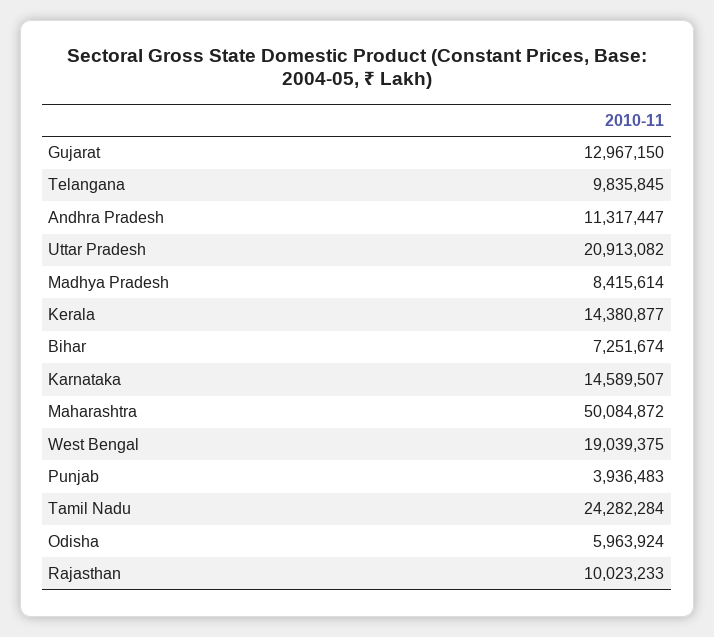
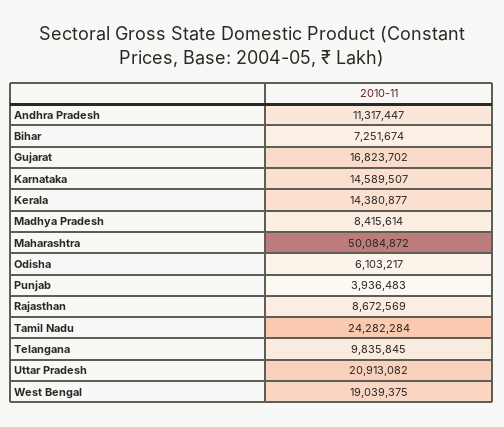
Gujarat: 12967150 -> 16823702
Odisha: 5963924 -> 6103217
Rajasthan: 10023233 -> 8672569

